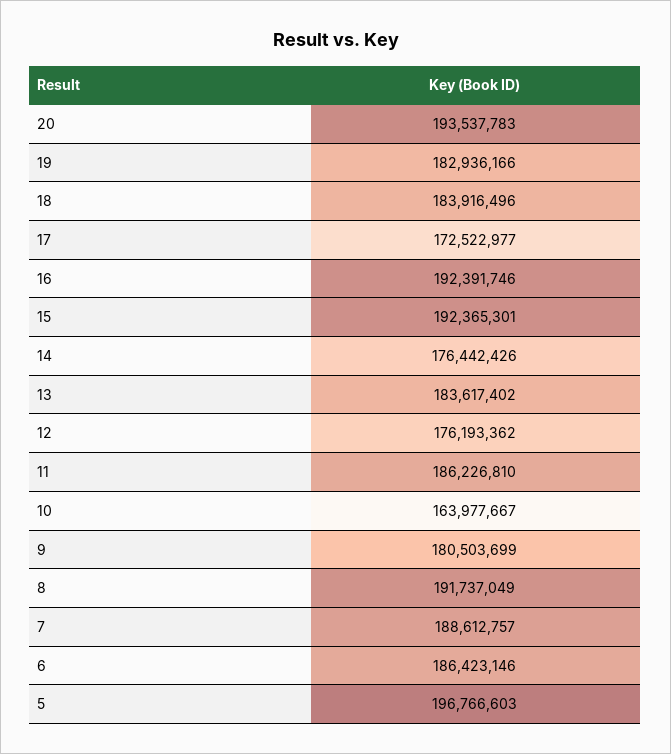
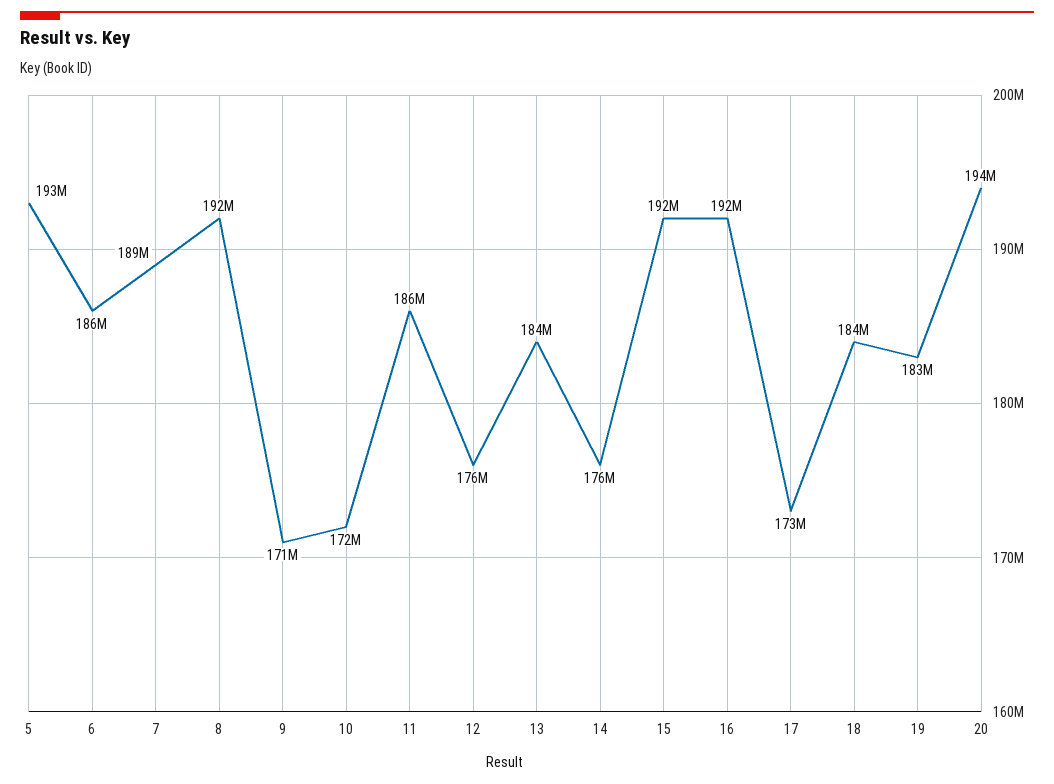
10: 163977667 -> 172000000
9: 180503699 -> 171000000
5: 196766603 -> 193000000

